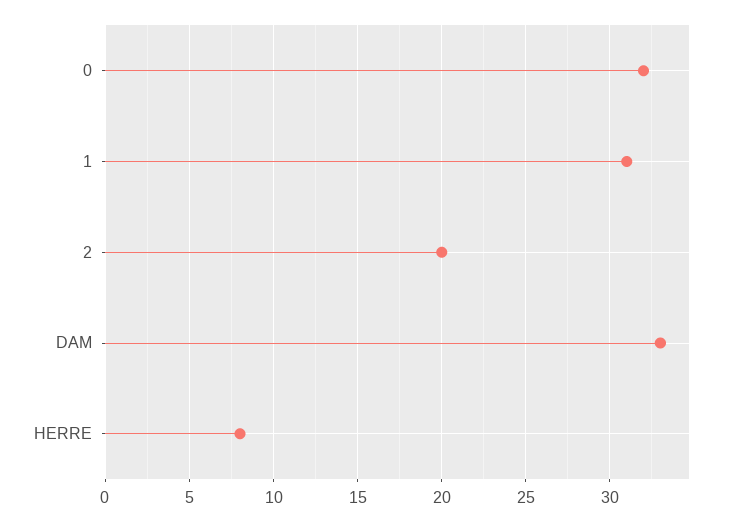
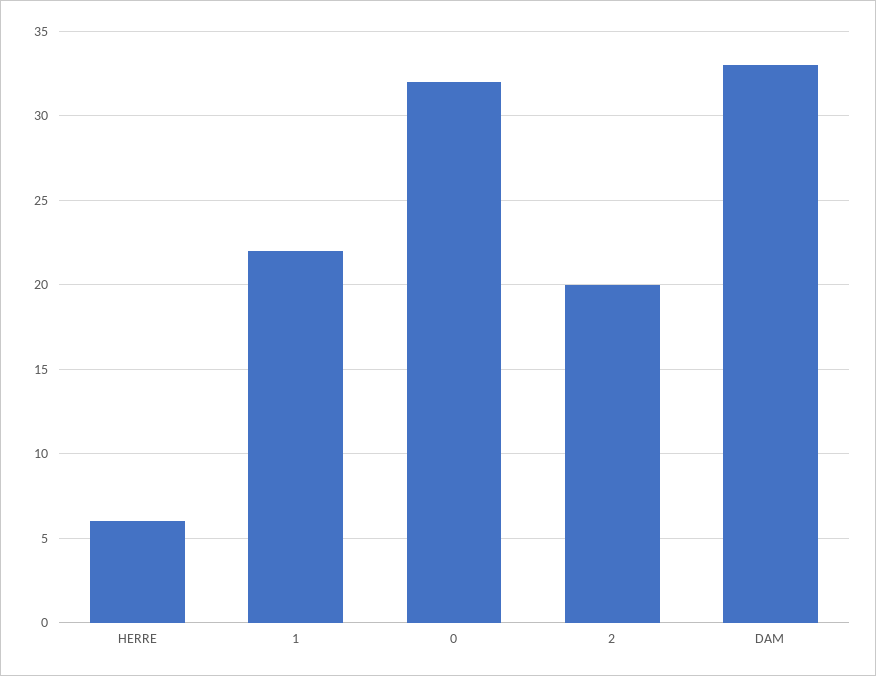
1: 31 -> 22
HERRE: 8 -> 6

